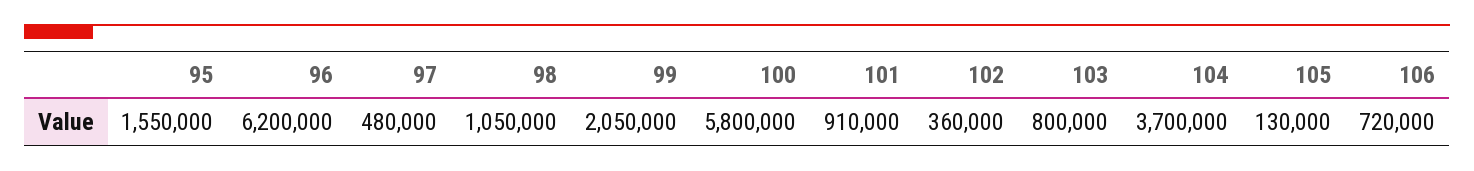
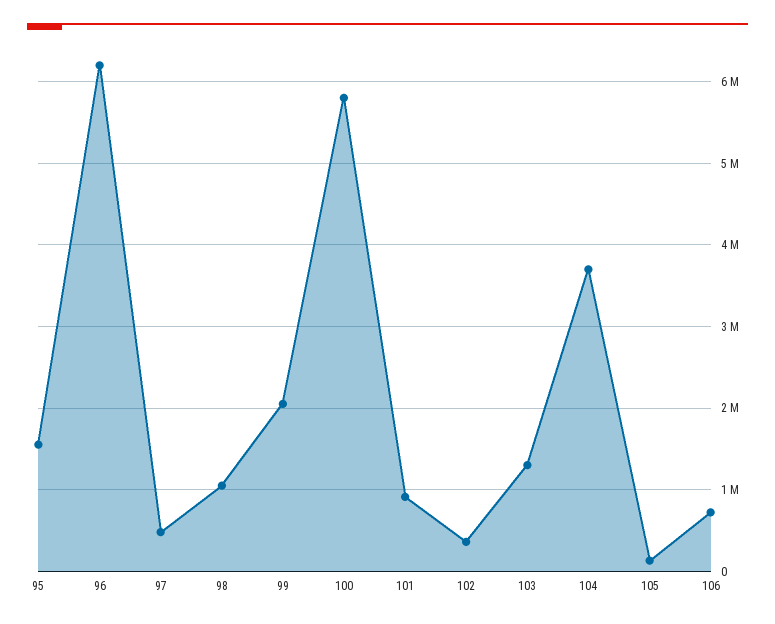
103: 800000 -> 1300000

